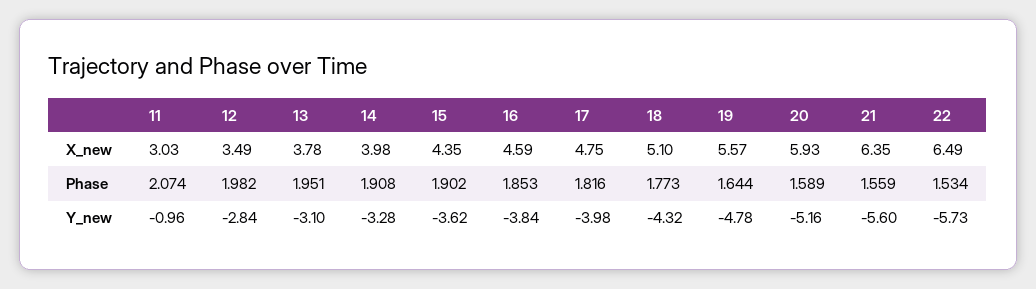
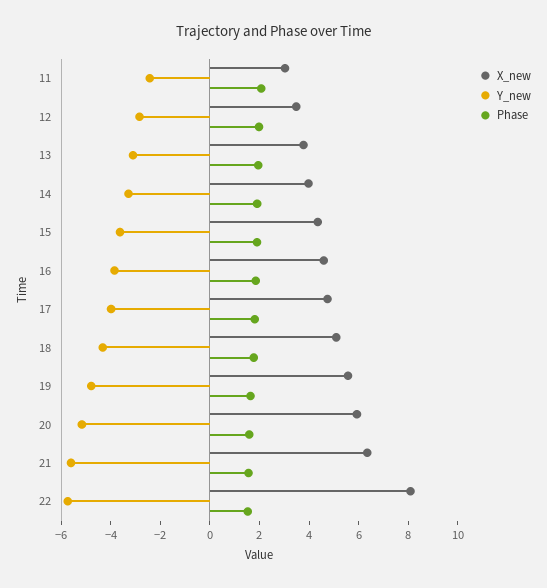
X_new, 22: 6.49 -> 8
Y_new, 11: -0.96 -> -2.5

